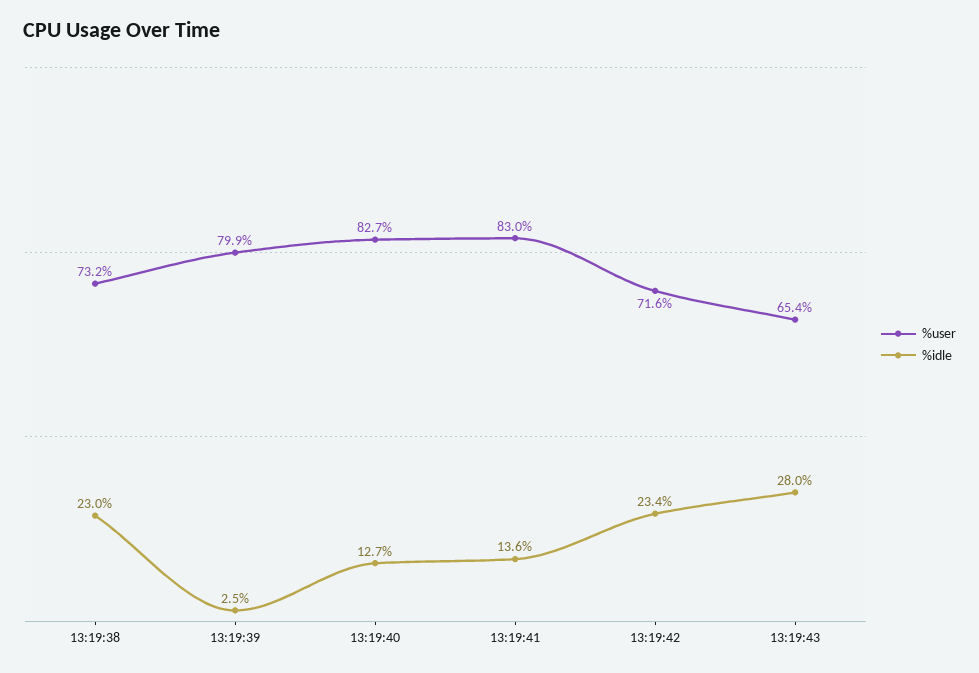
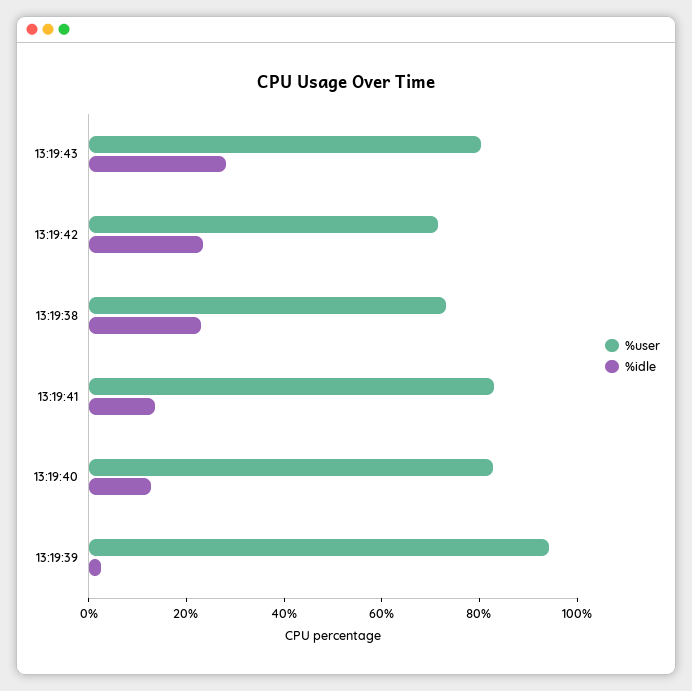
%user, 13:19:39: 79.9 -> 95
%user, 13:19:43: 65.4 -> 80

